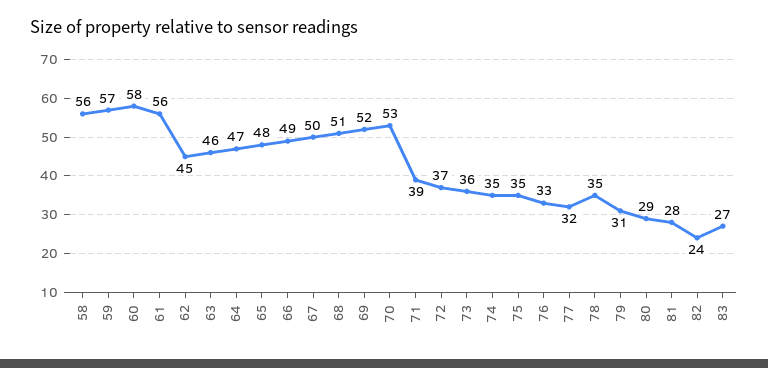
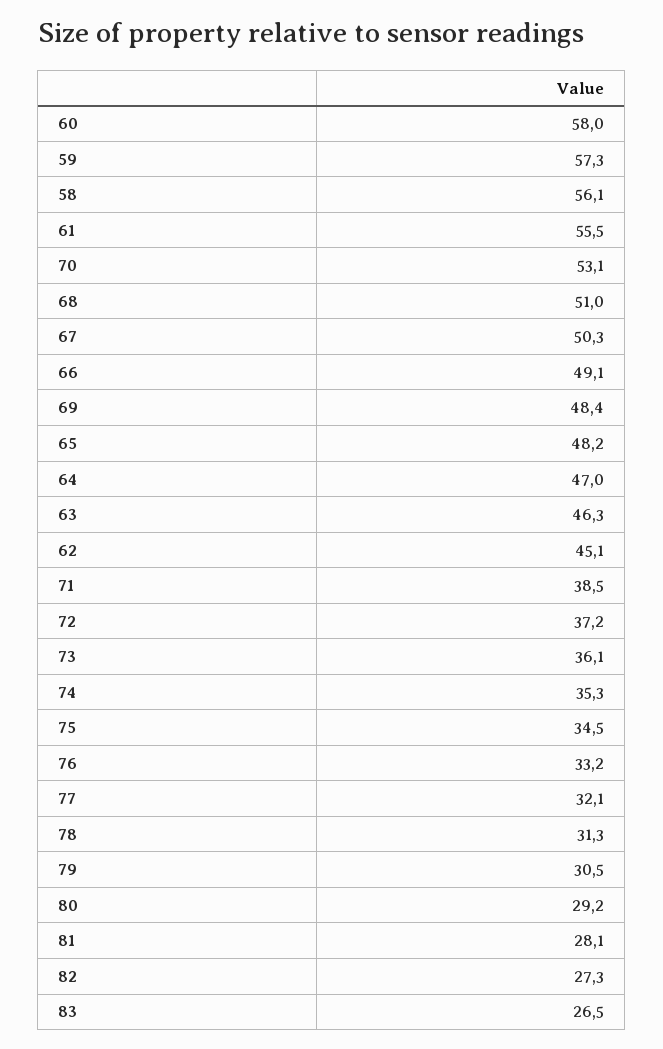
69: 52 -> 48.4
78: 35 -> 31.3
82: 24 -> 27.3

